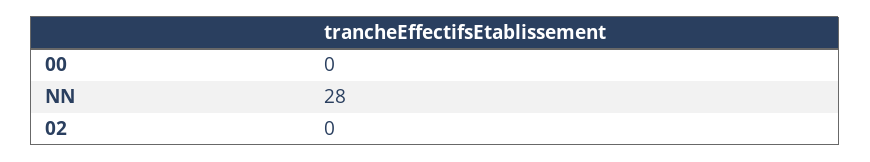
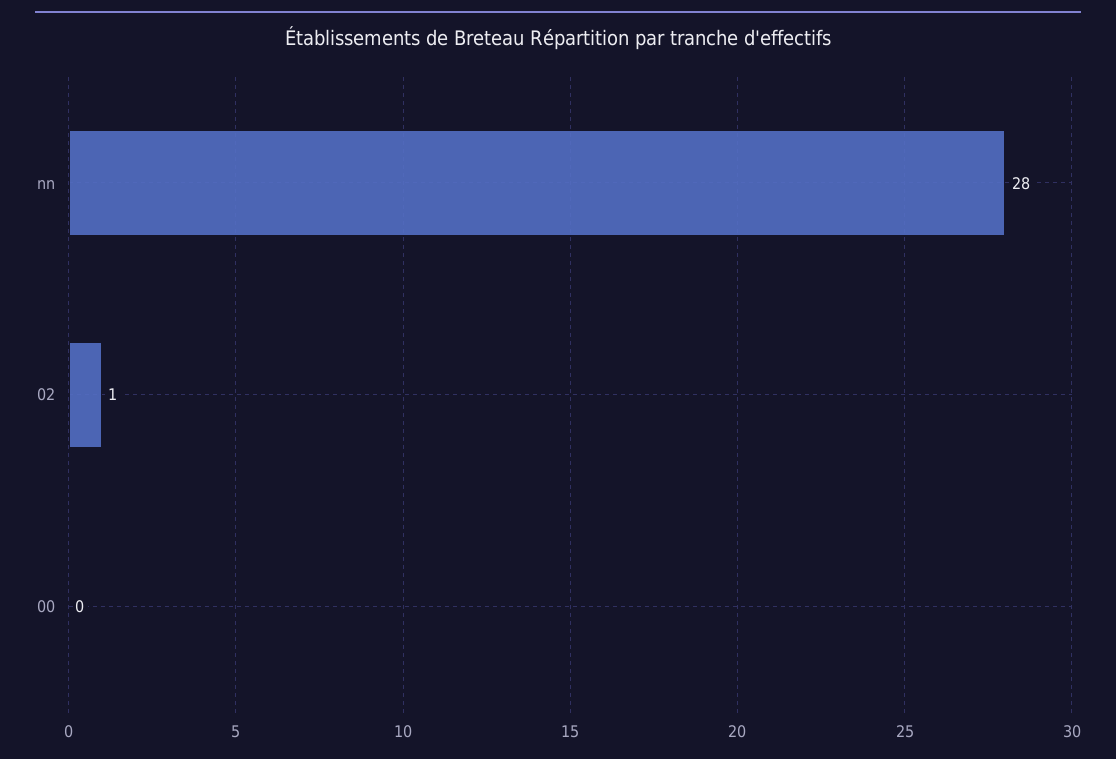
02: 0 -> 1

